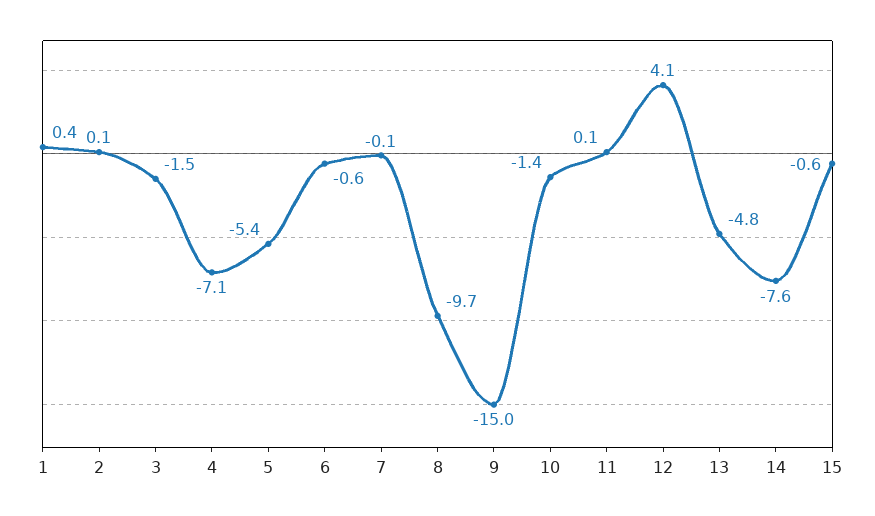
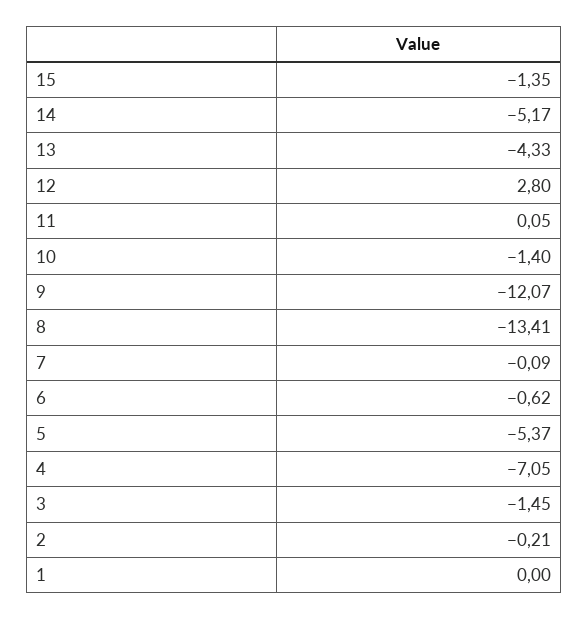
1: 0.4 -> 0
2: 0.1 -> -0.21
8: -9.7 -> -13.41
9: -15 -> -12.07
12: 4.1 -> 2.8
13: -4.8 -> -4.33
14: -7.6 -> -5.17
15: -0.6 -> -1.35

